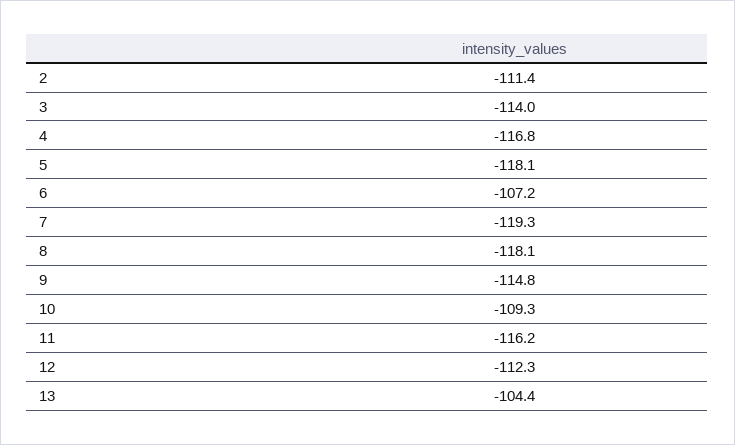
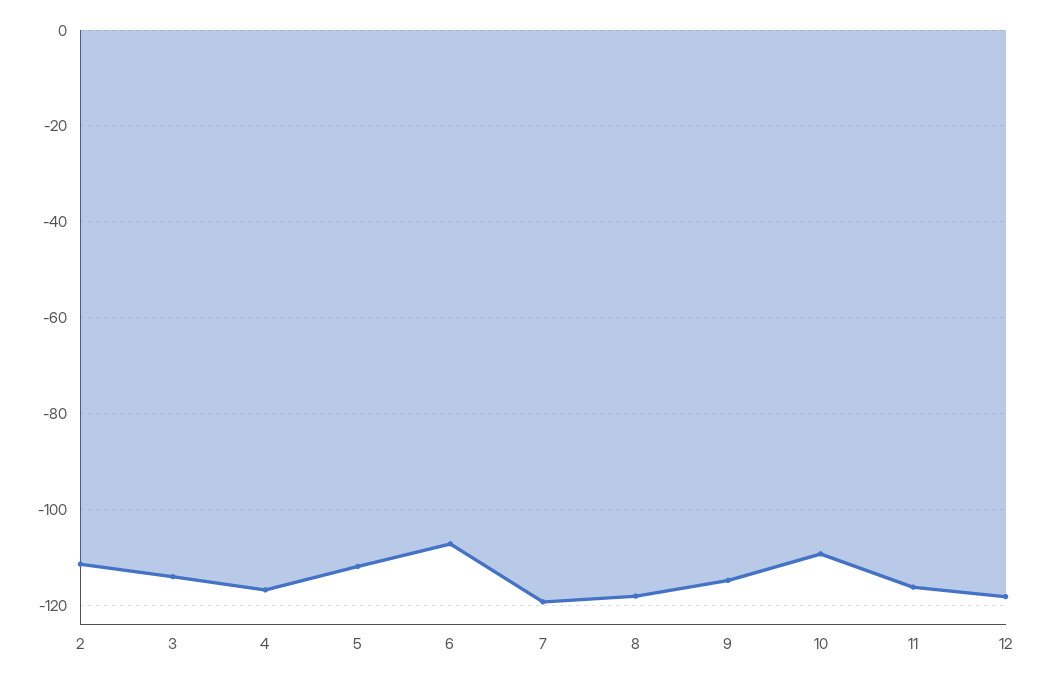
5: -118.1 -> -112
12: -112.3 -> -118
13: -104.4 -> none

